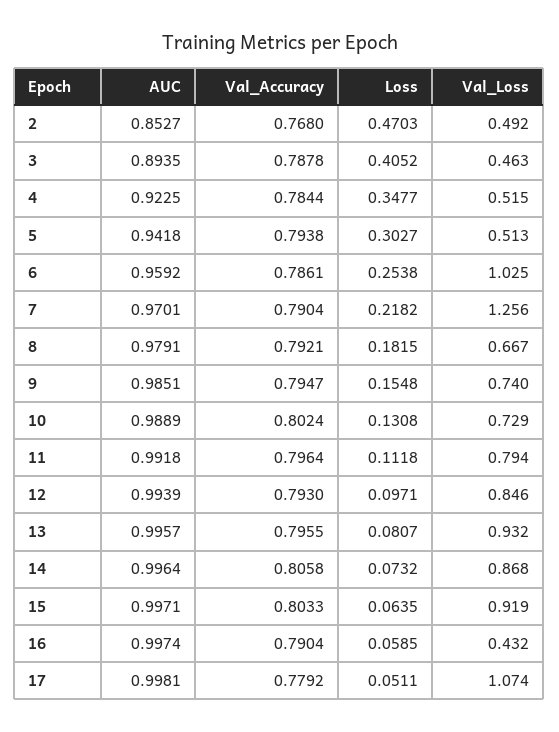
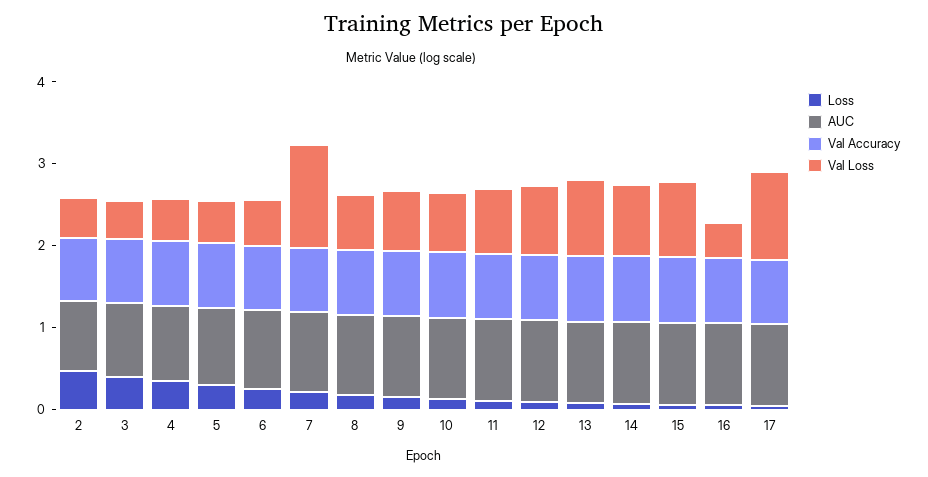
Val_Loss, 6: 1.025 -> 0.6

